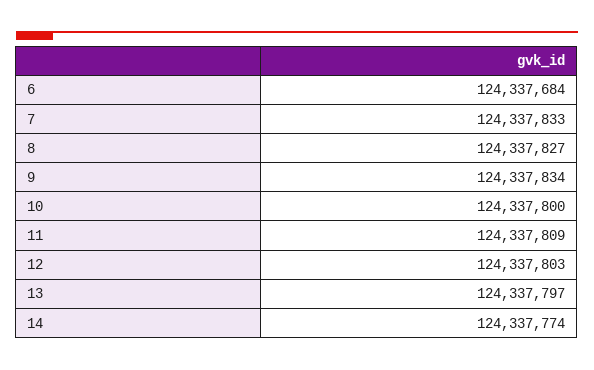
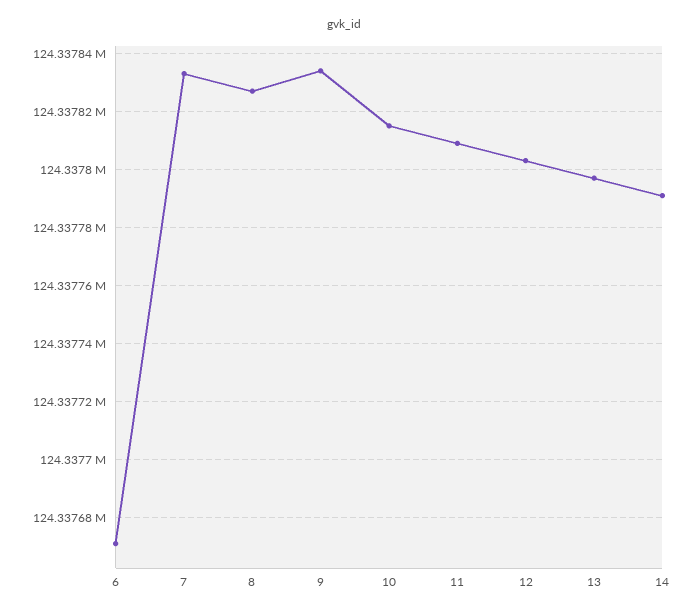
6: 124337684 -> 124337670
10: 124337800 -> 124337815
14: 124337774 -> 124337790

